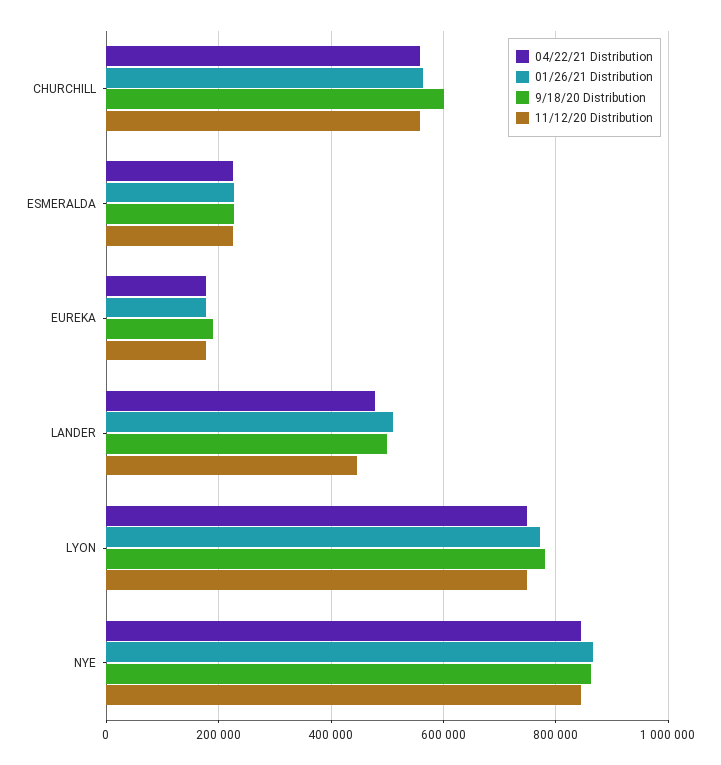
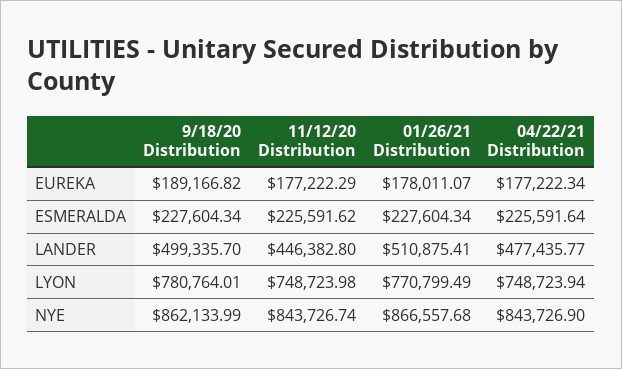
04/22/21 Distribution, CHURCHILL: 560000 -> none
01/26/21 Distribution, CHURCHILL: 560000 -> none
9/18/20 Distribution, CHURCHILL: 600000 -> none
11/12/20 Distribution, CHURCHILL: 560000 -> none

